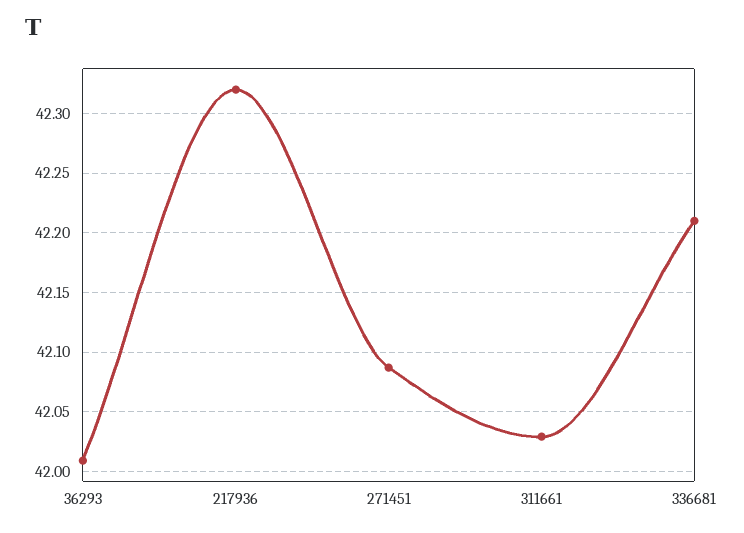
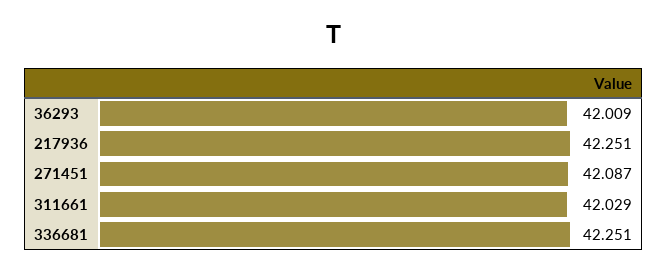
217936: 42.32 -> 42.251
336681: 42.21 -> 42.251

